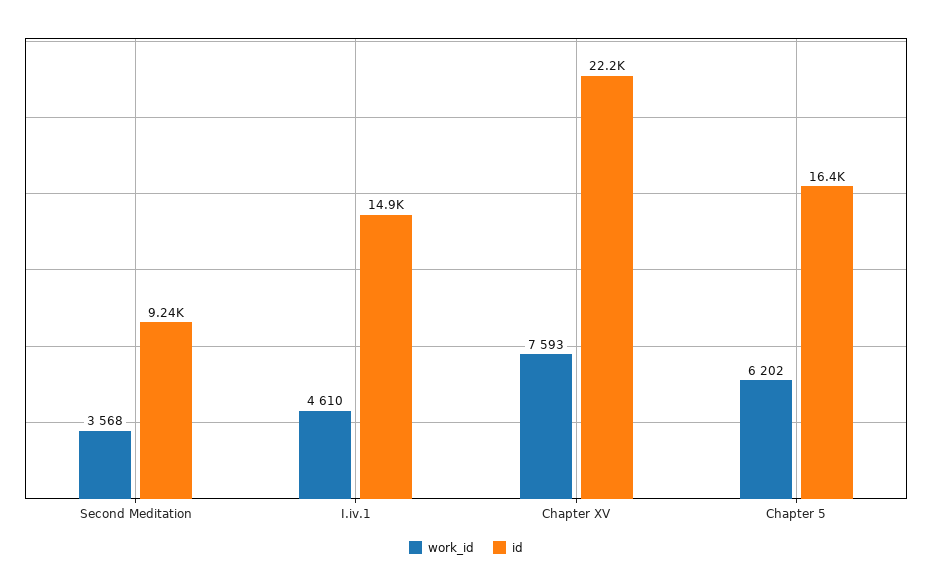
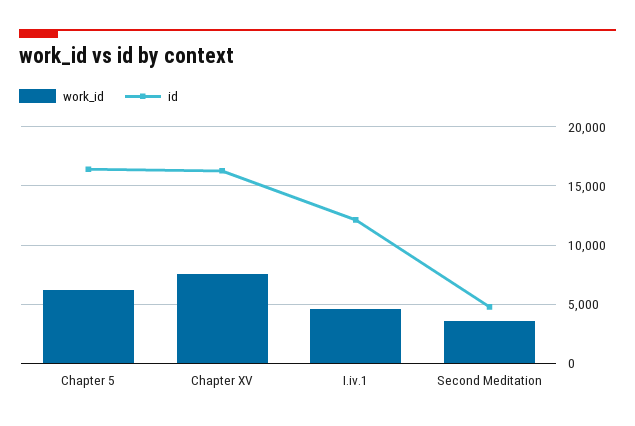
id, Second Meditation: 9240 -> 5000
id, I.iv.1: 14900 -> 12000
id, Chapter XV: 22200 -> 16000

